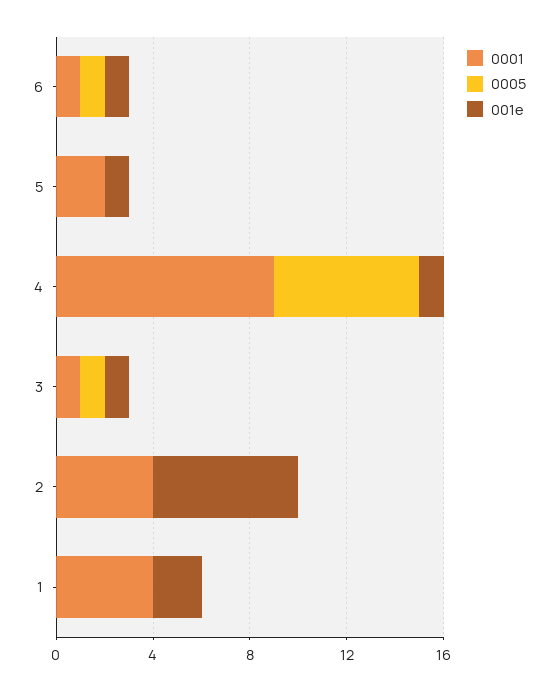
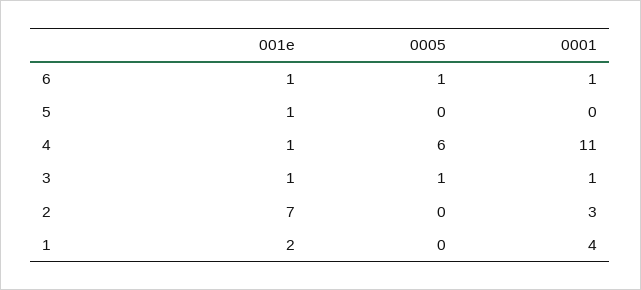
0001, 5: 2 -> 0
0001, 4: 9 -> 11
0001, 2: 4 -> 3
001e, 2: 6 -> 7

